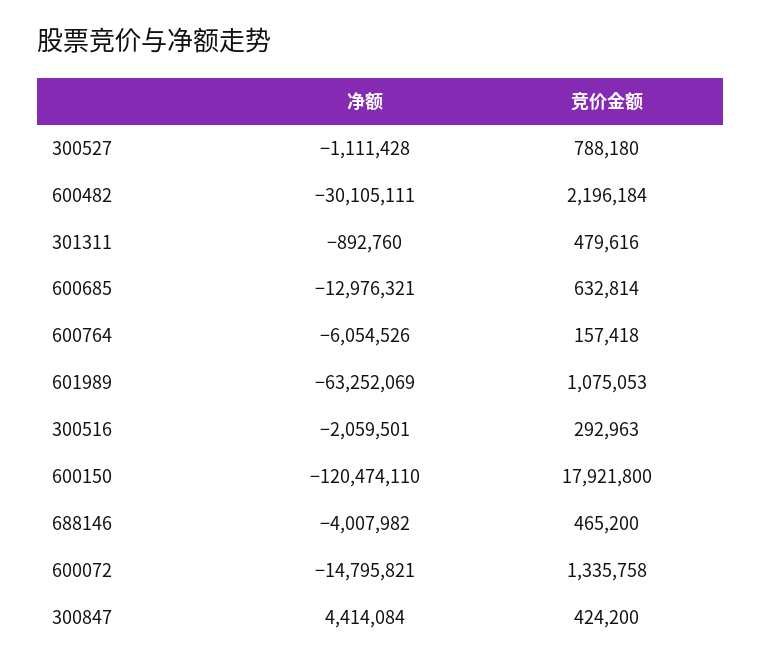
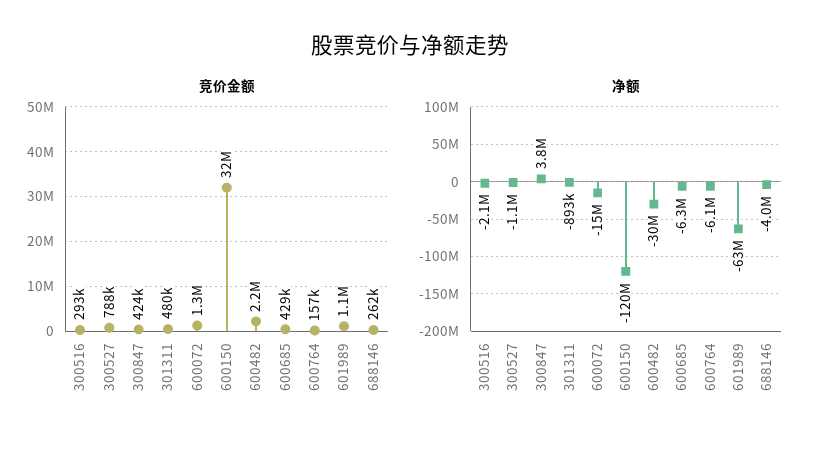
净额, 600685: -12976321 -> -6300000
竞价金额, 600685: 632814 -> 429000
竞价金额, 600150: 17921800 -> 32000000
竞价金额, 688146: 465200 -> 262000
净额, 300847: 4414084 -> 3800000

